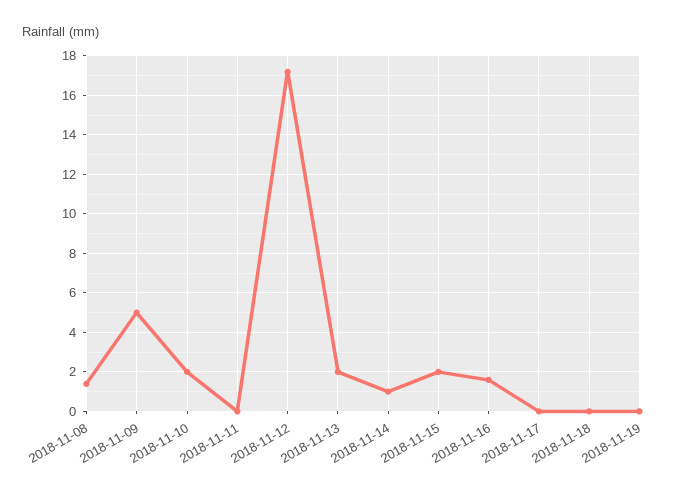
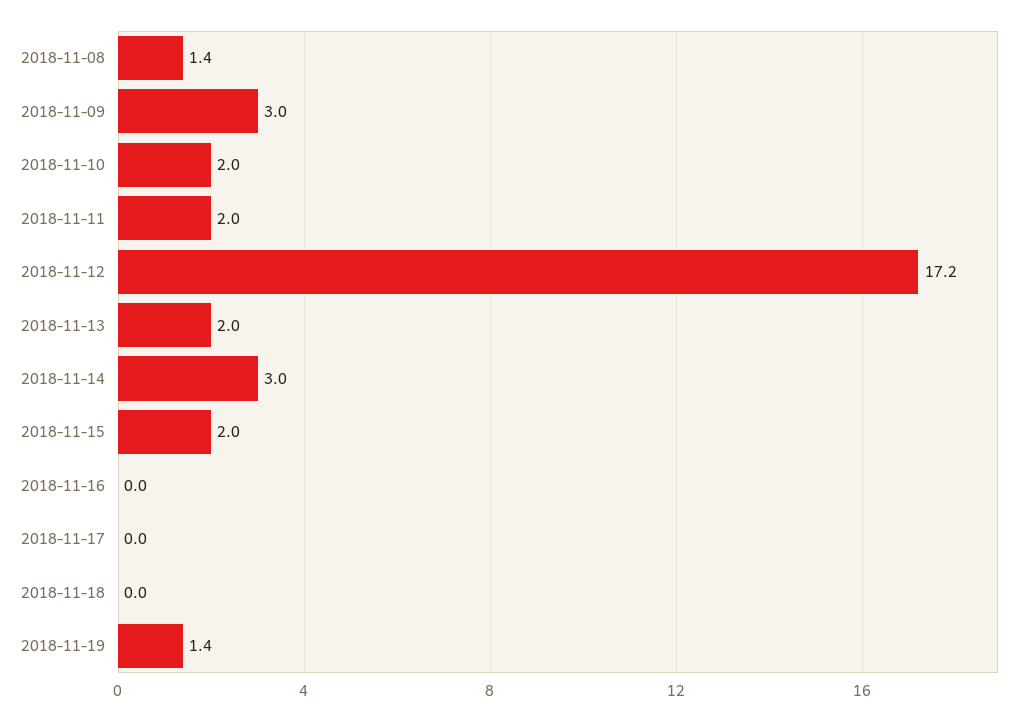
2018-11-09: 5 -> 3
2018-11-11: 0 -> 2
2018-11-14: 1 -> 3
2018-11-16: 1.5 -> 0
2018-11-19: 0 -> 1.4

